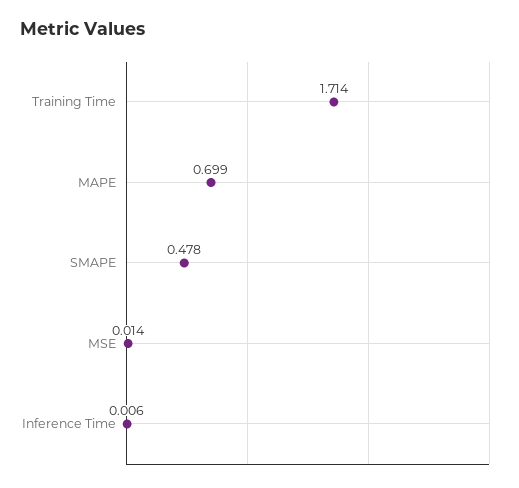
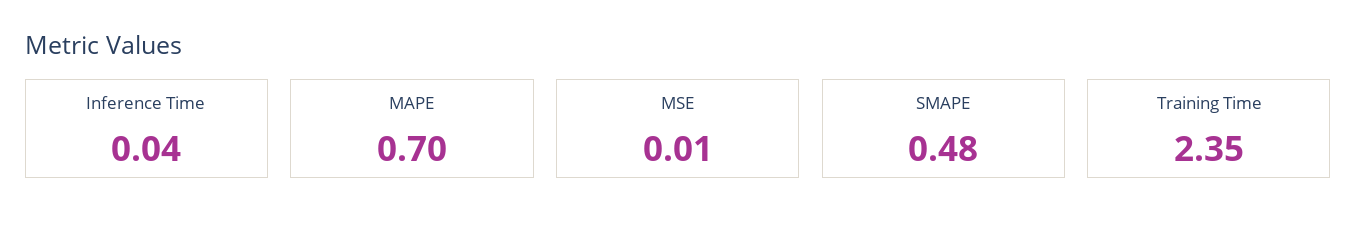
Training Time: 1.714 -> 2.35
Inference Time: 0.006 -> 0.04

